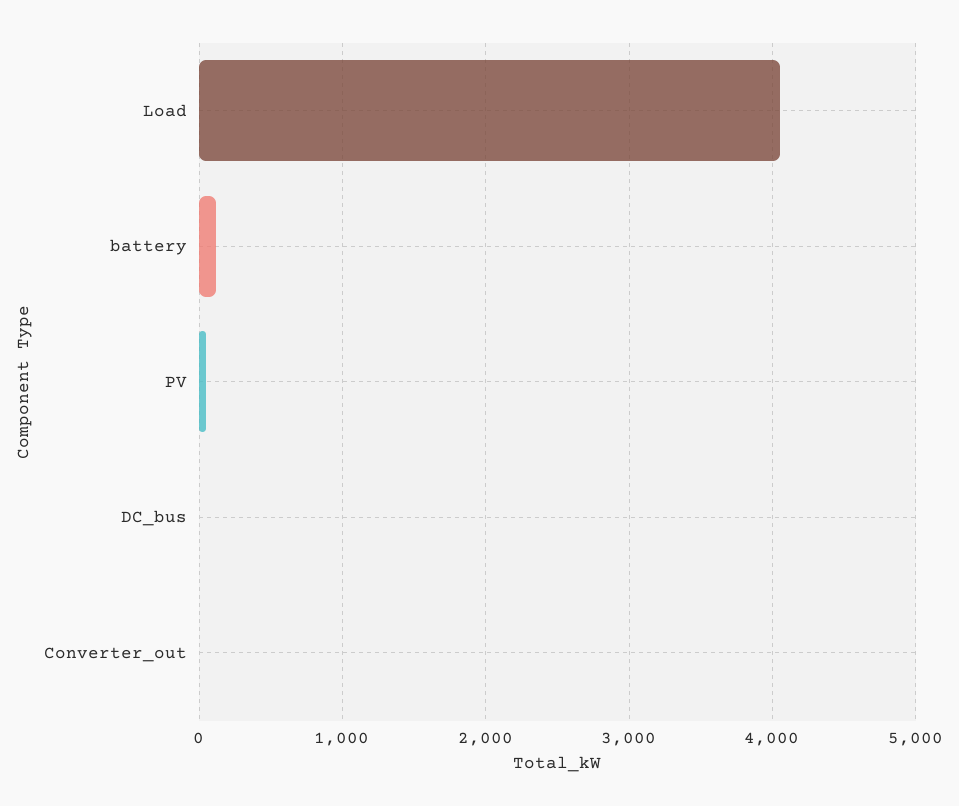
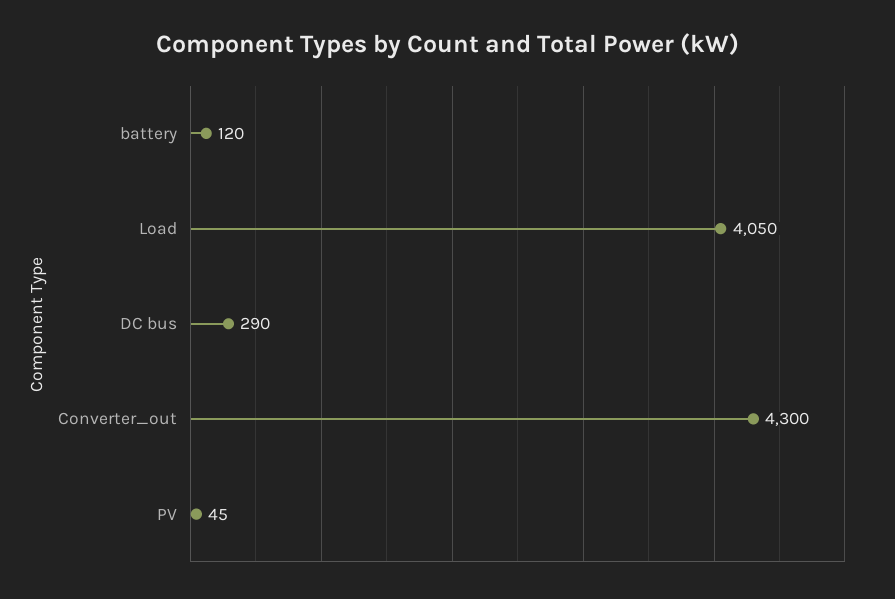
DC_bus: 0 -> 290
Converter_out: 0 -> 4300

